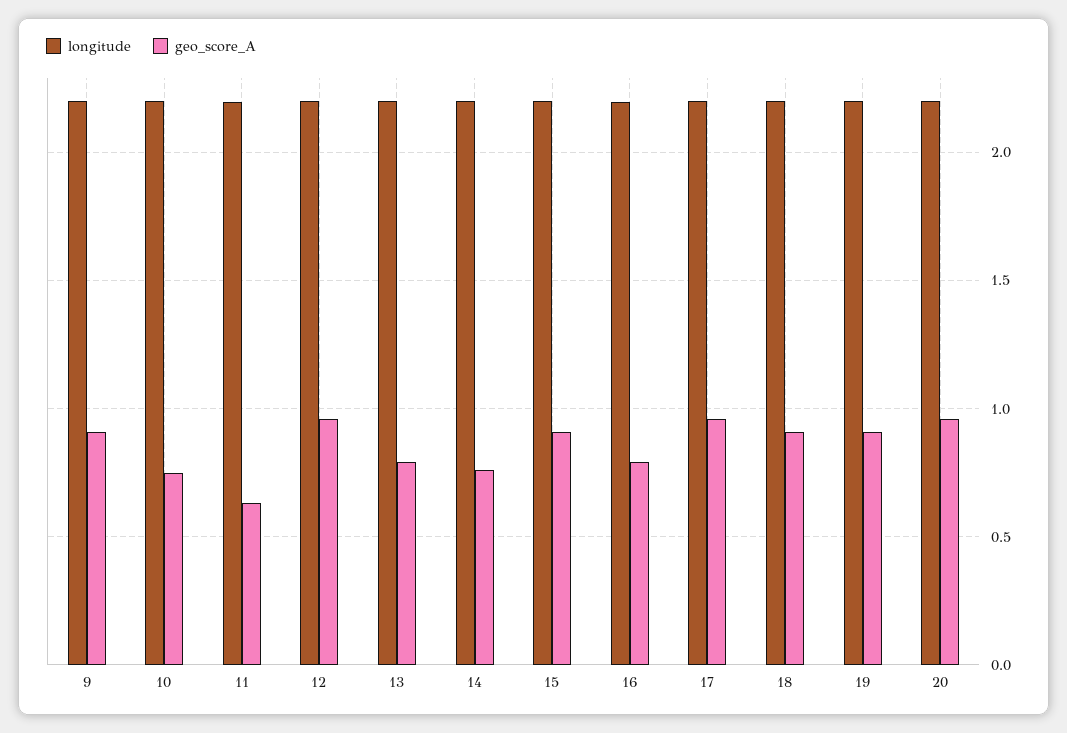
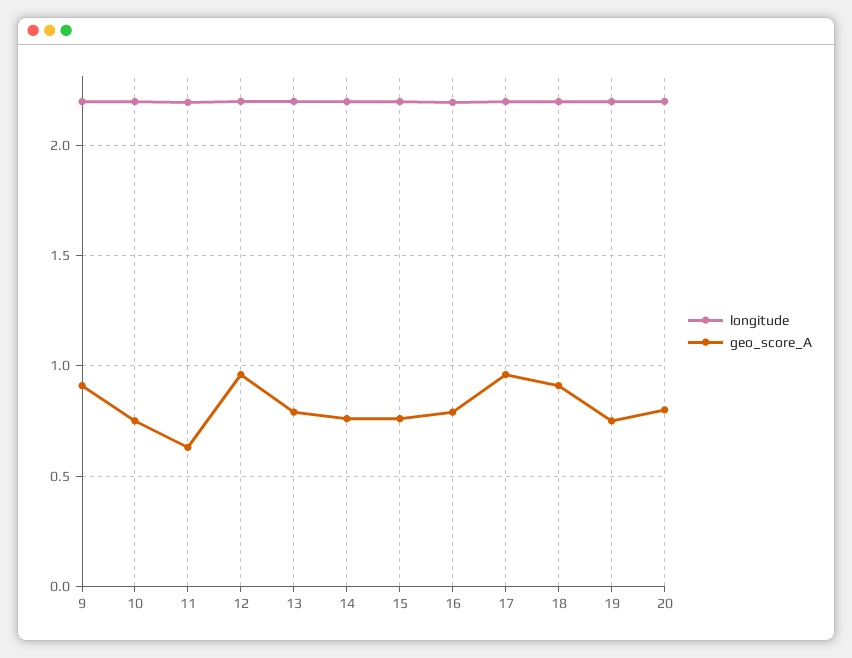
geo_score_A, 15: 0.9 -> 0.75
geo_score_A, 19: 0.9 -> 0.75
geo_score_A, 20: 0.95 -> 0.8

